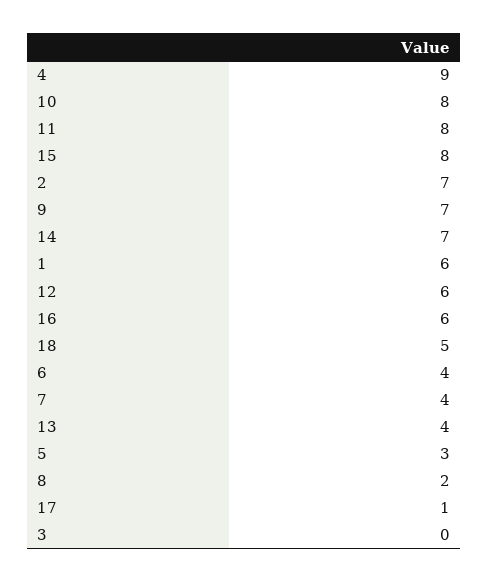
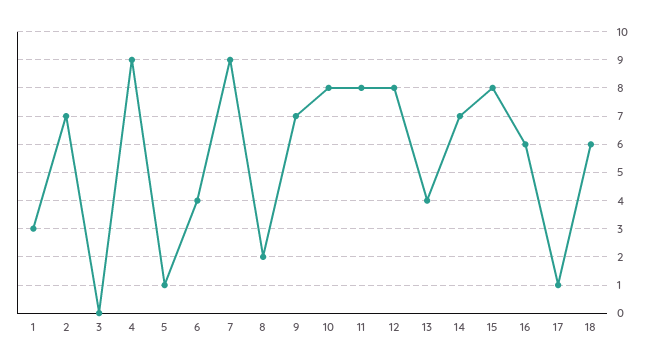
1: 6 -> 3
12: 6 -> 8
18: 5 -> 6
7: 4 -> 9
5: 3 -> 1

